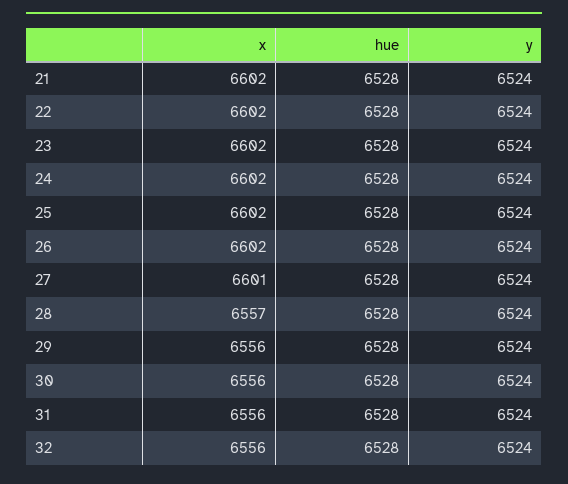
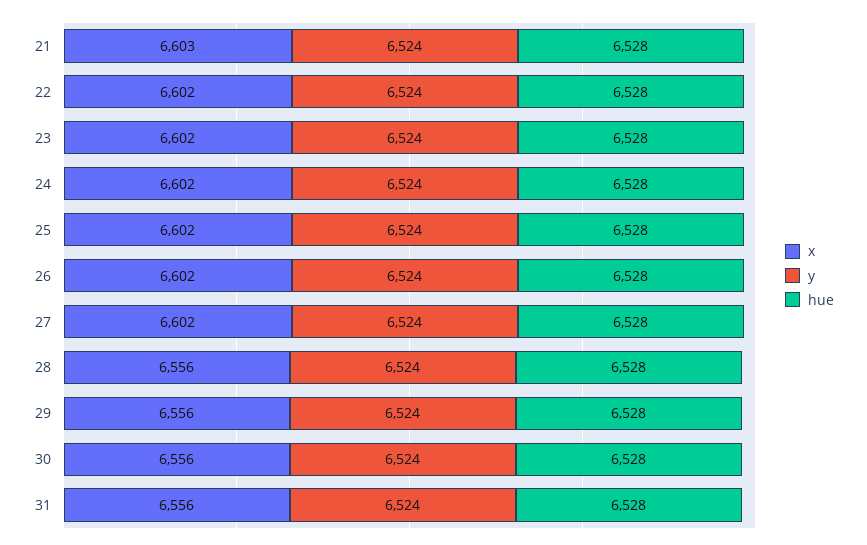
x, 21: 6602 -> 6603
x, 27: 6601 -> 6602
x, 28: 6557 -> 6556
x, 32: 6556 -> none
hue, 32: 6528 -> none
y, 32: 6524 -> none

